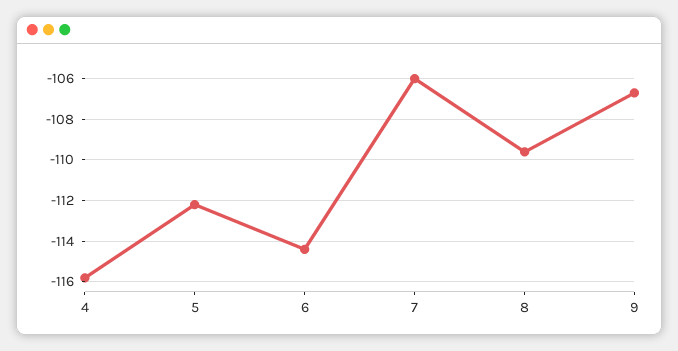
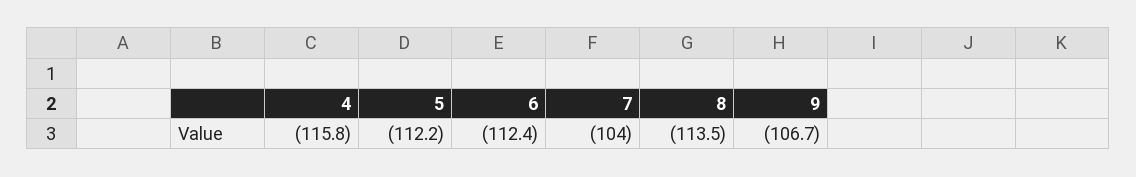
6: -114.5 -> -112.4
7: -106 -> -104
8: -109.5 -> -113.5

